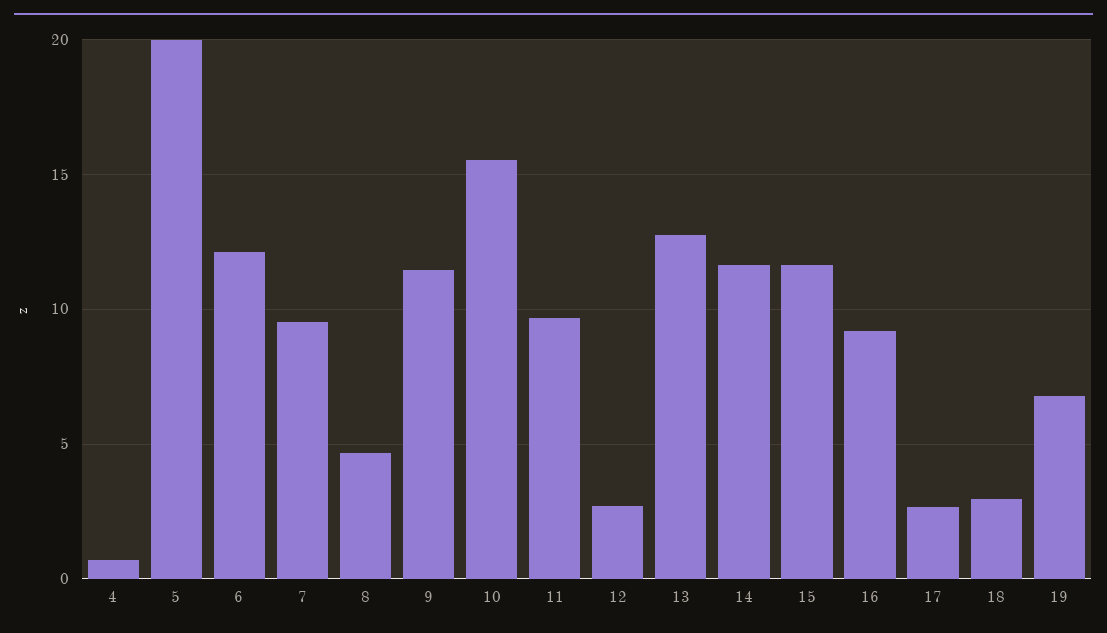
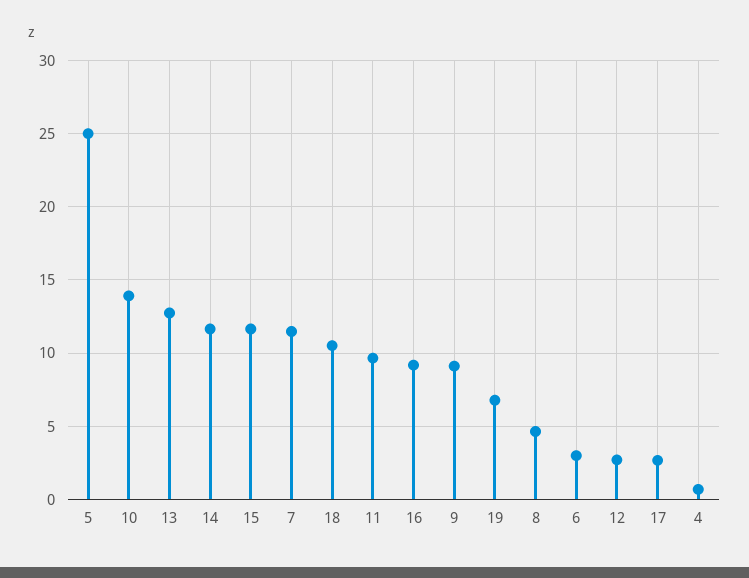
5: 20 -> 25
6: 12 -> 3
7: 9.5 -> 11.5
9: 11.5 -> 9
10: 15.5 -> 14
18: 3 -> 10.5

